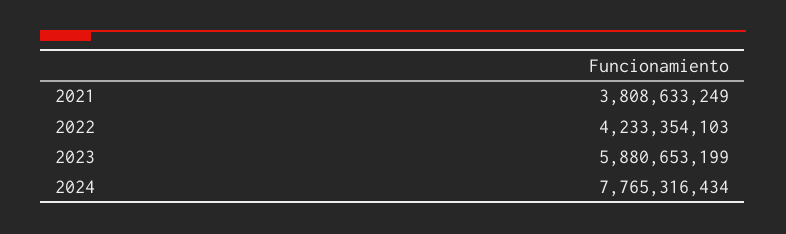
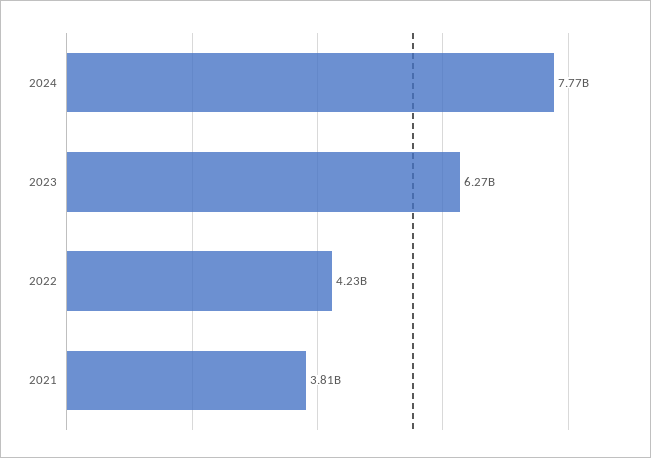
2023: 5880653199 -> 6270000000

